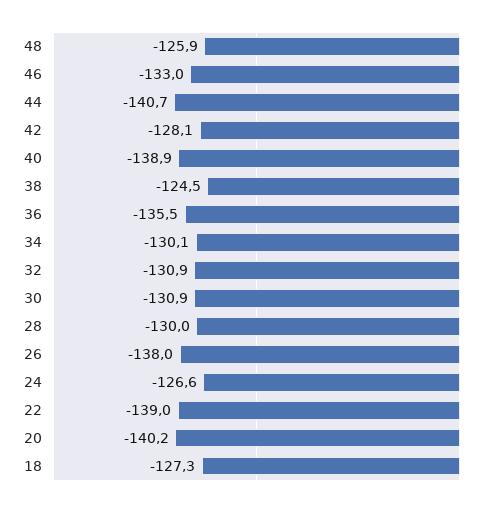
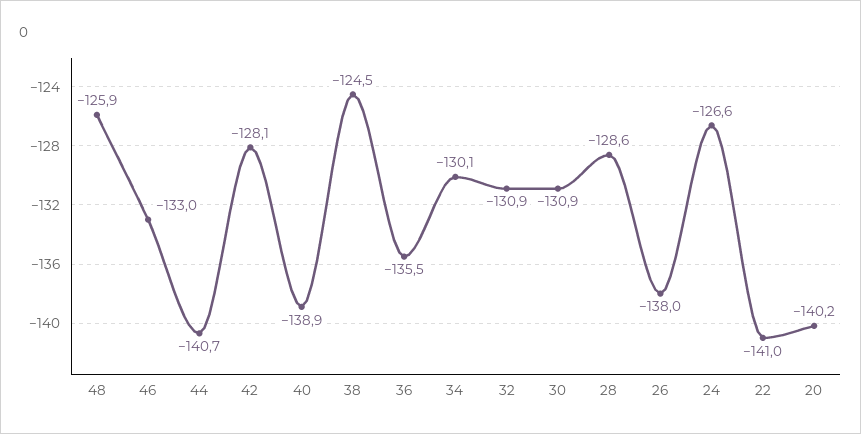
28: -130 -> -128.6
22: -139 -> -141
18: -127.3 -> none

